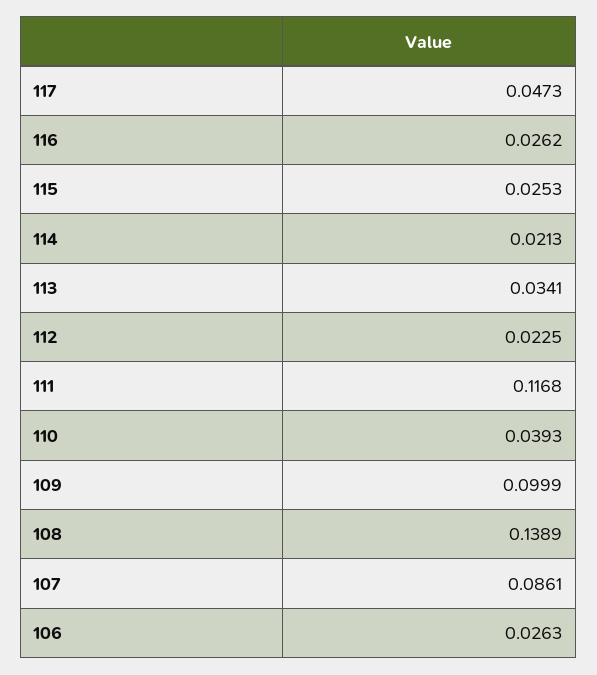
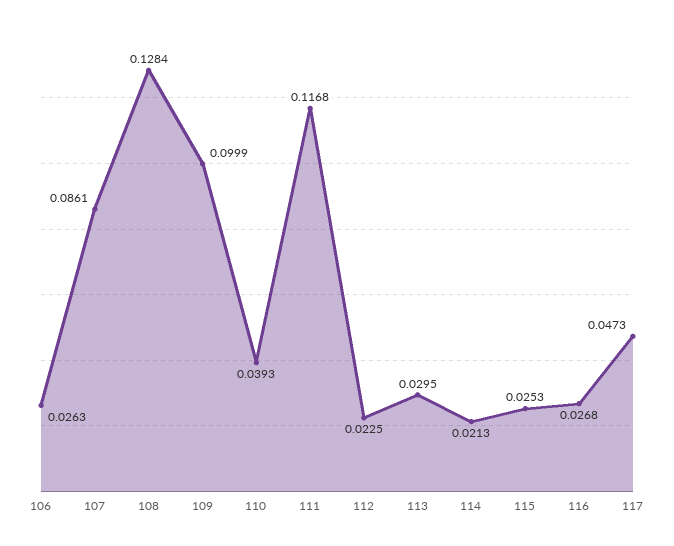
116: 0.0262 -> 0.0268
113: 0.0341 -> 0.0295
108: 0.1389 -> 0.1284

